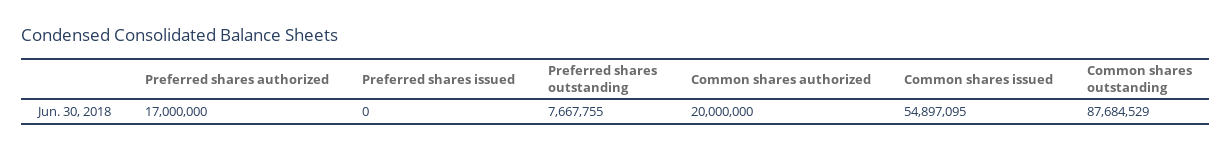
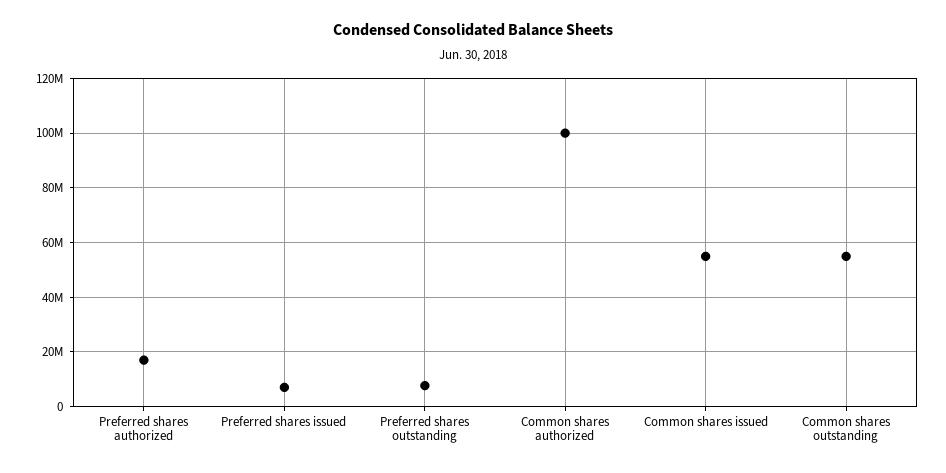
Preferred shares issued: 0 -> 7500000
Common shares authorized: 20000000 -> 100000000
Common shares outstanding: 87684529 -> 55000000

